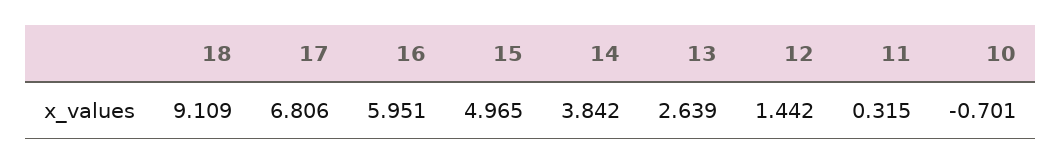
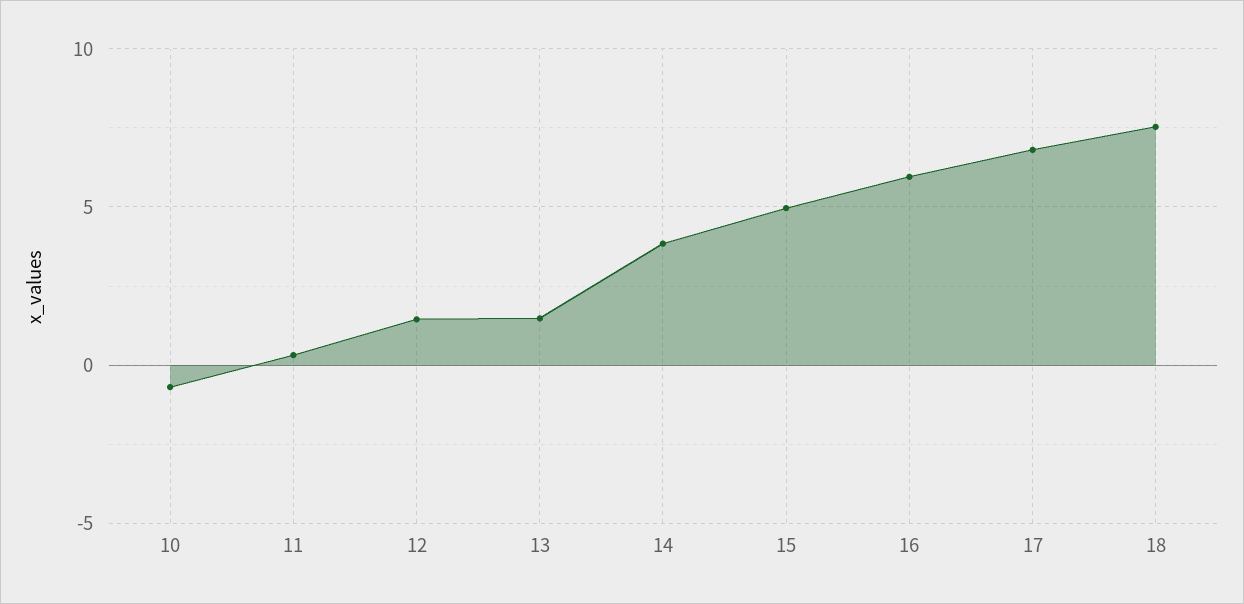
18: 9.109 -> 7.5
13: 2.639 -> 1.5

